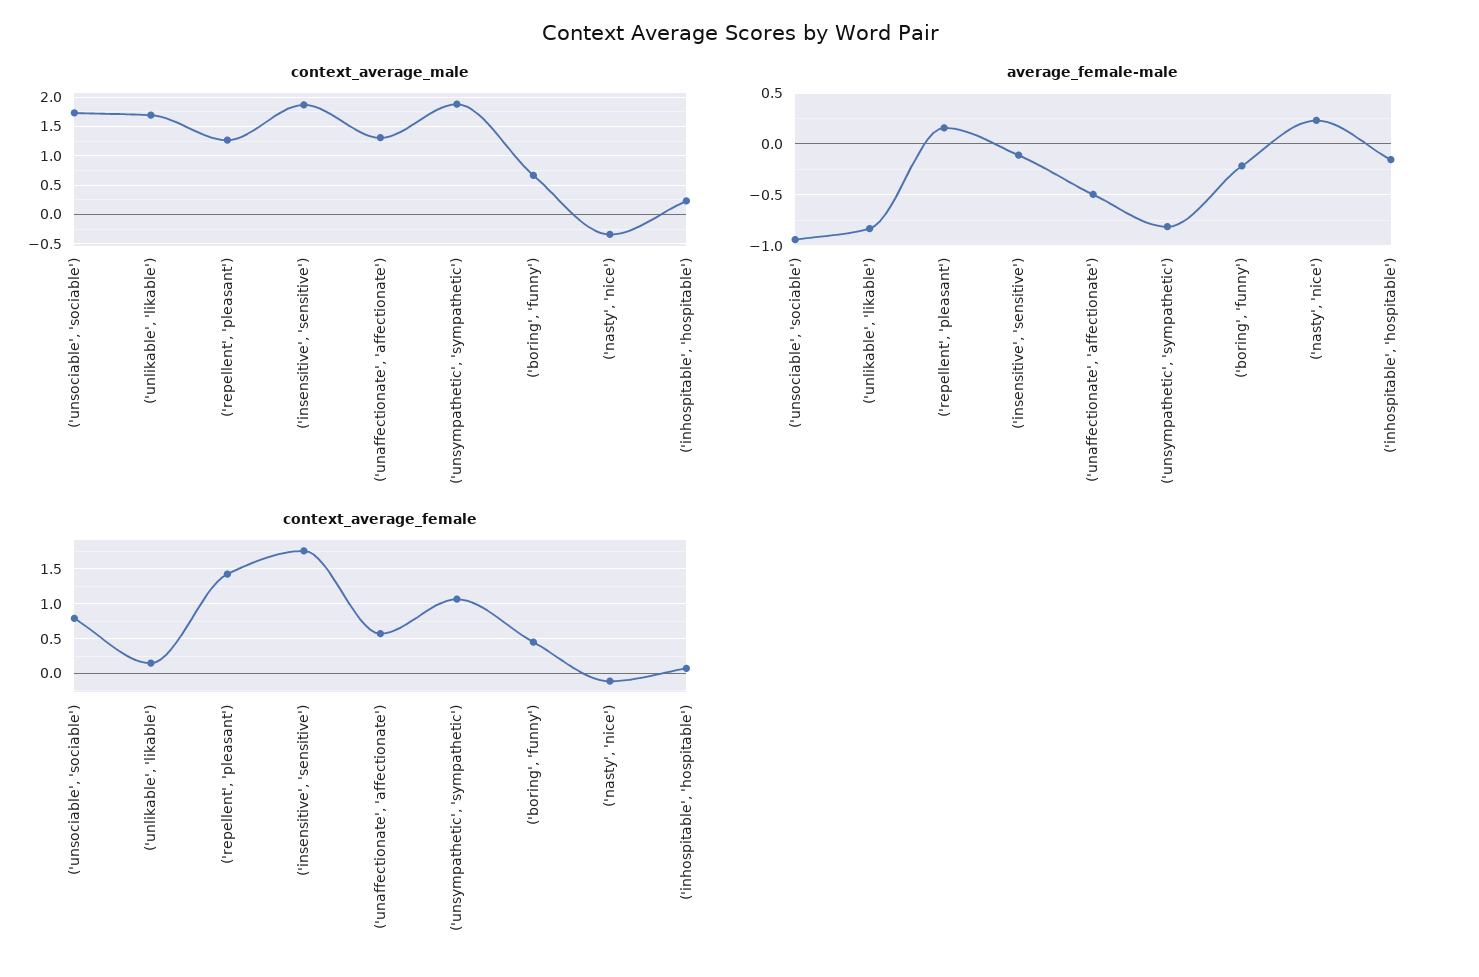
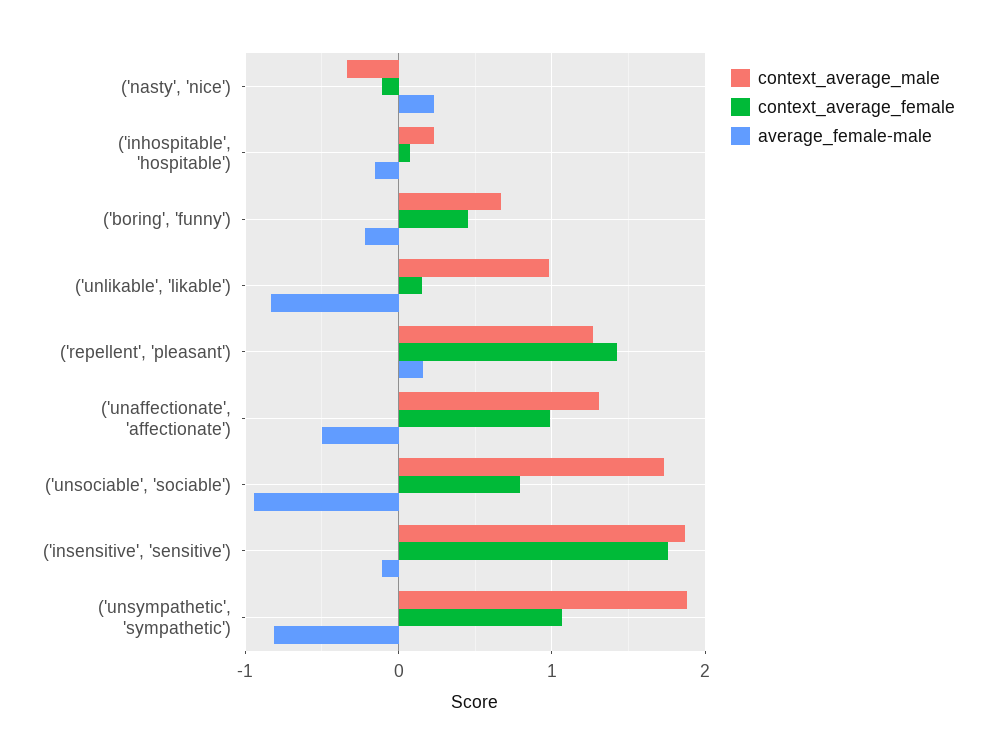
context_average_male, ('unlikable', 'likable'): 1.75 -> 1
context_average_female, ('unaffectionate', 'affectionate'): 0.6 -> 1

